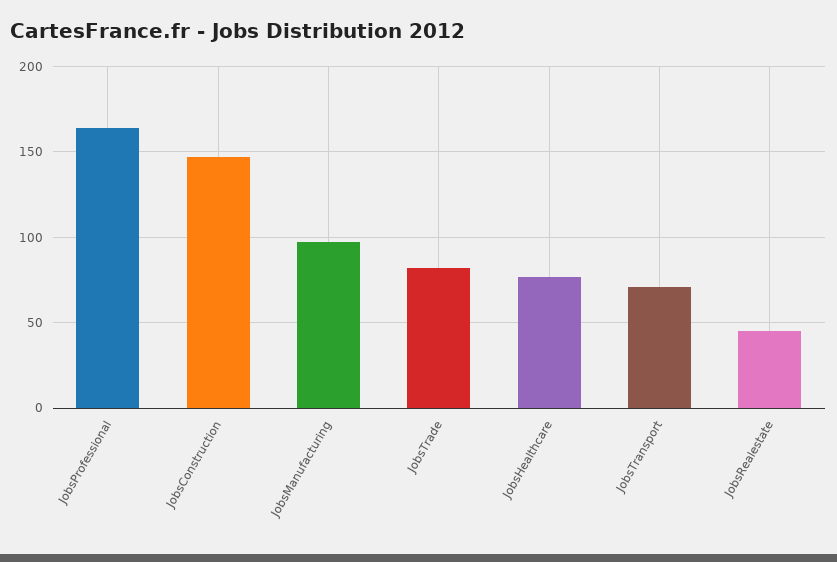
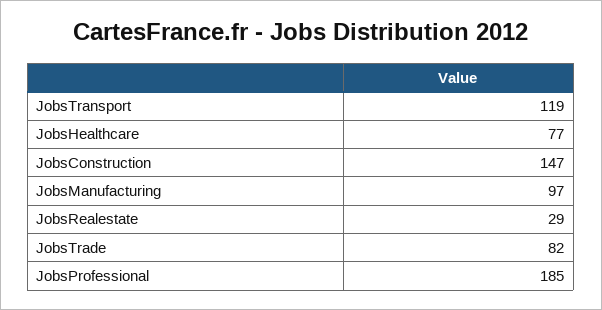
JobsProfessional: 165 -> 185
JobsTransport: 70 -> 119
JobsRealestate: 45 -> 29

